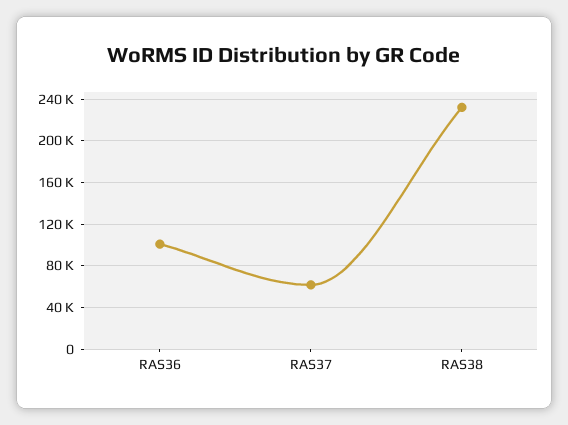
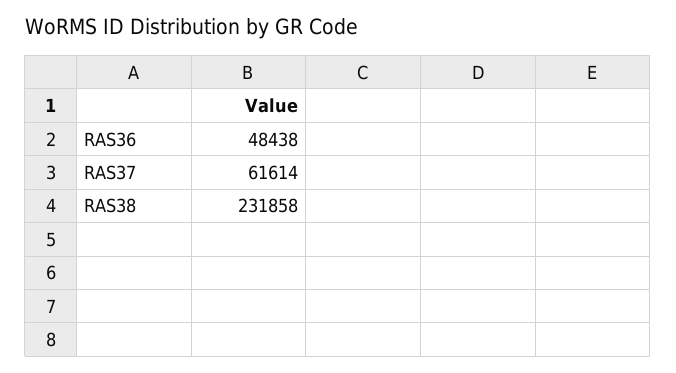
RAS36: 100000 -> 48438

